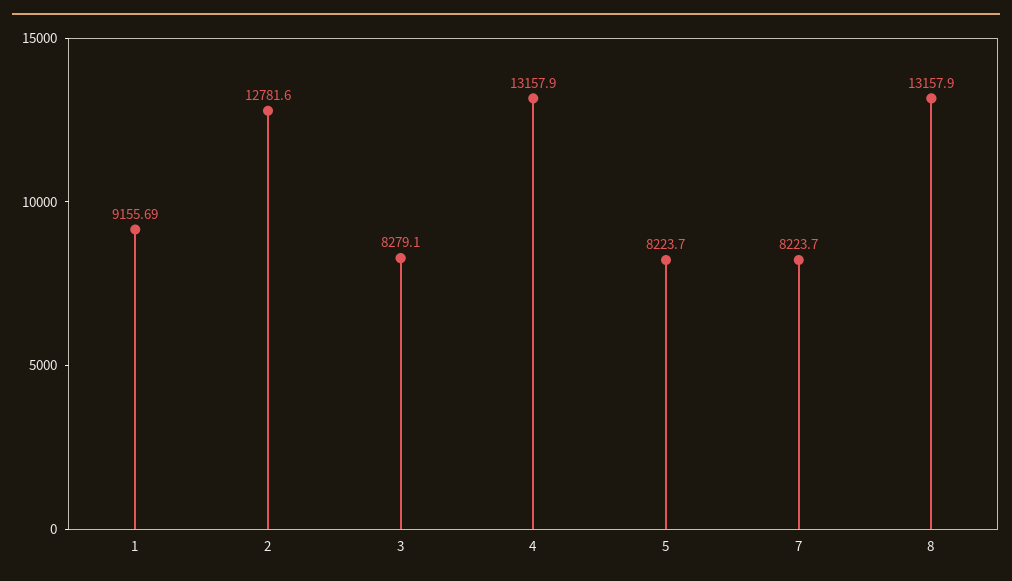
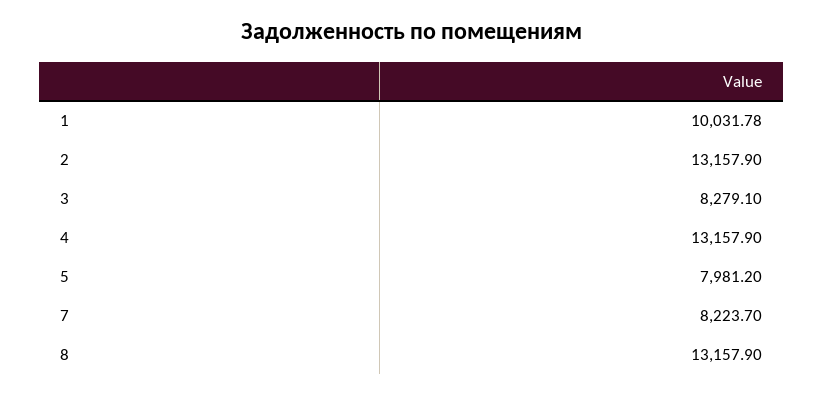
1: 9155.69 -> 10031.78
2: 12781.6 -> 13157.9
5: 8223.7 -> 7981.2

